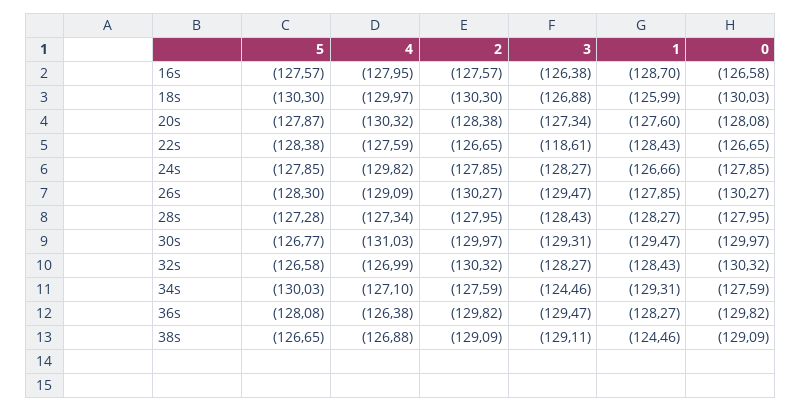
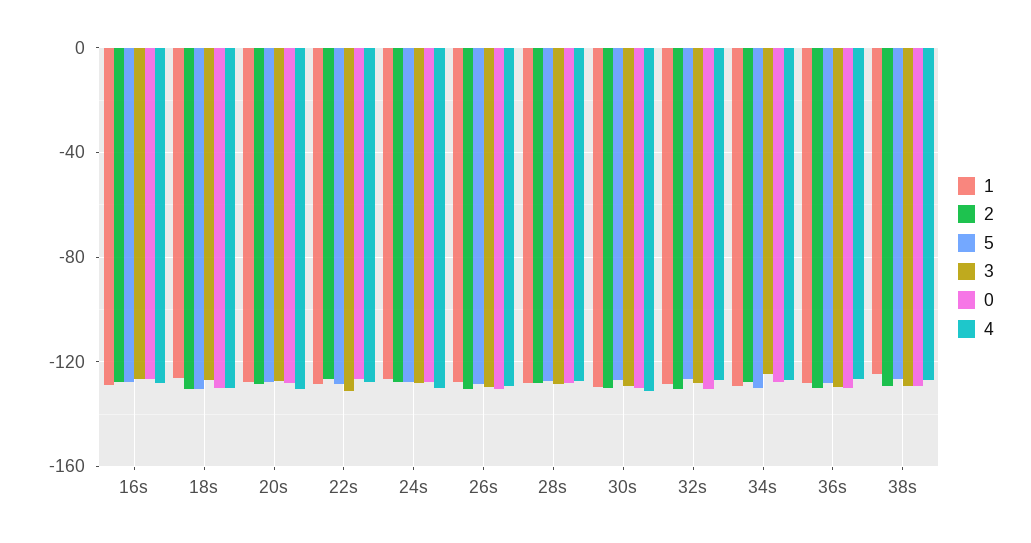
3, 22s: -118.61 -> -130

